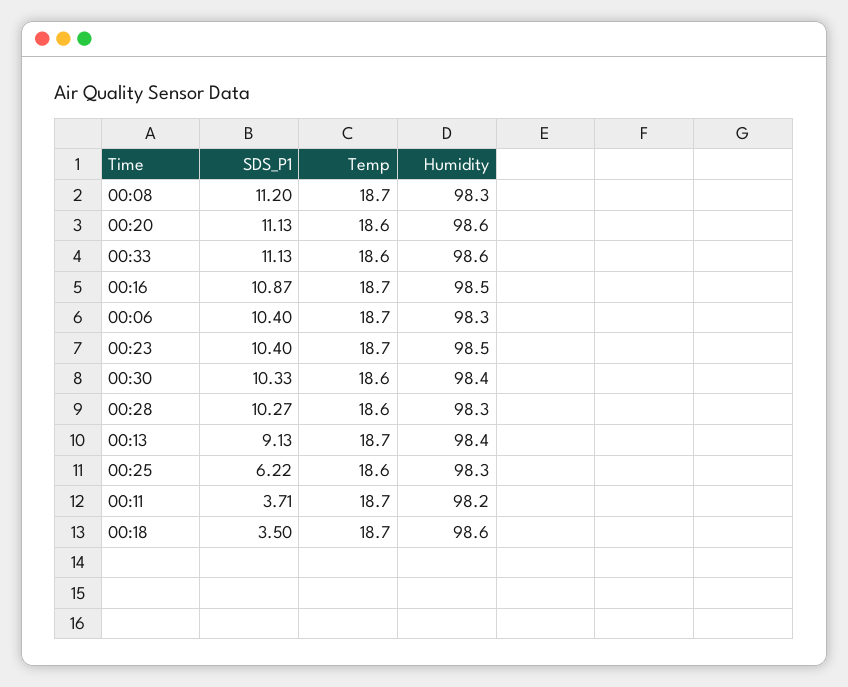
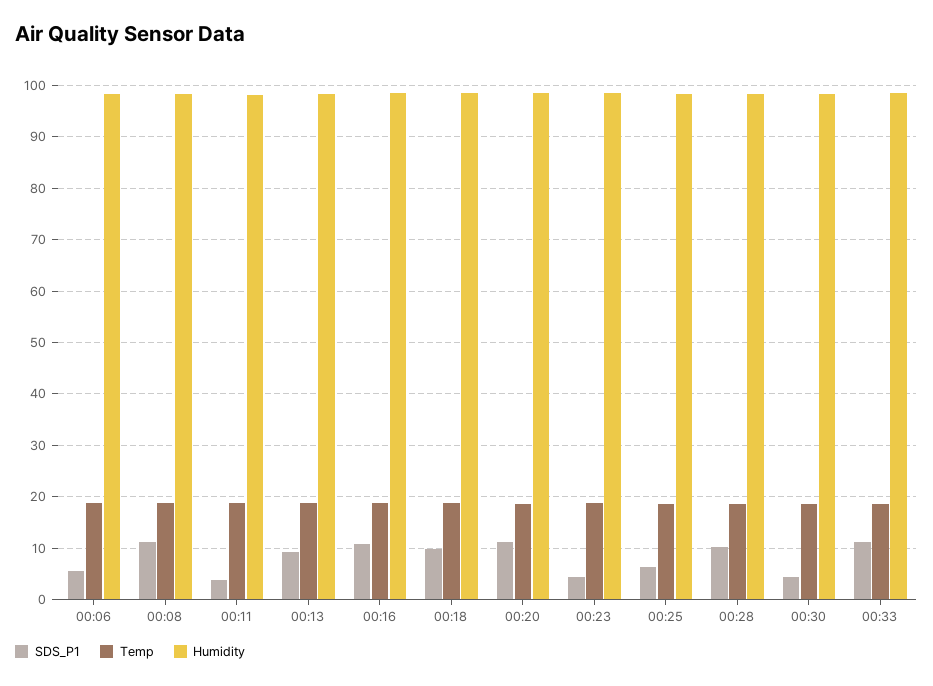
SDS_P1, 00:06: 10.4 -> 6
SDS_P1, 00:23: 10.4 -> 4
SDS_P1, 00:30: 10.33 -> 4
SDS_P1, 00:18: 3.5 -> 10

